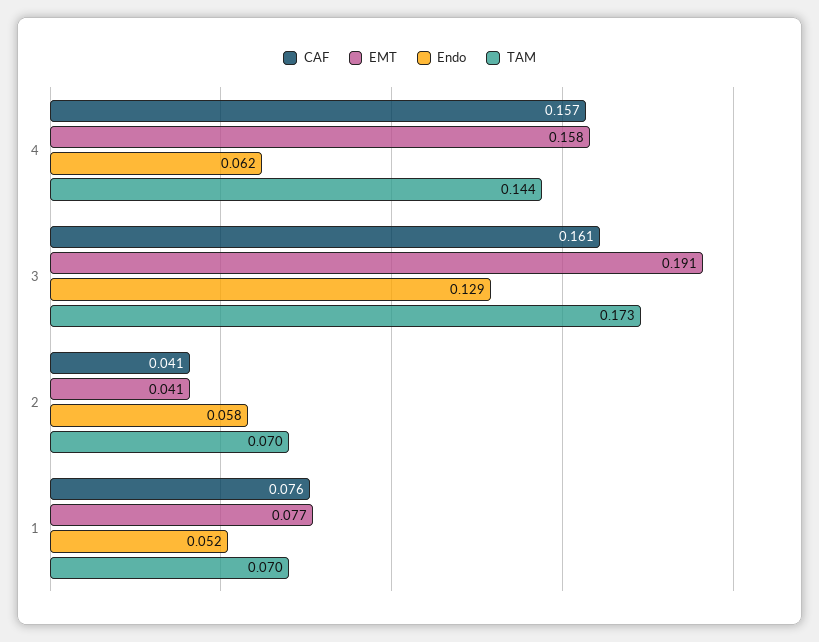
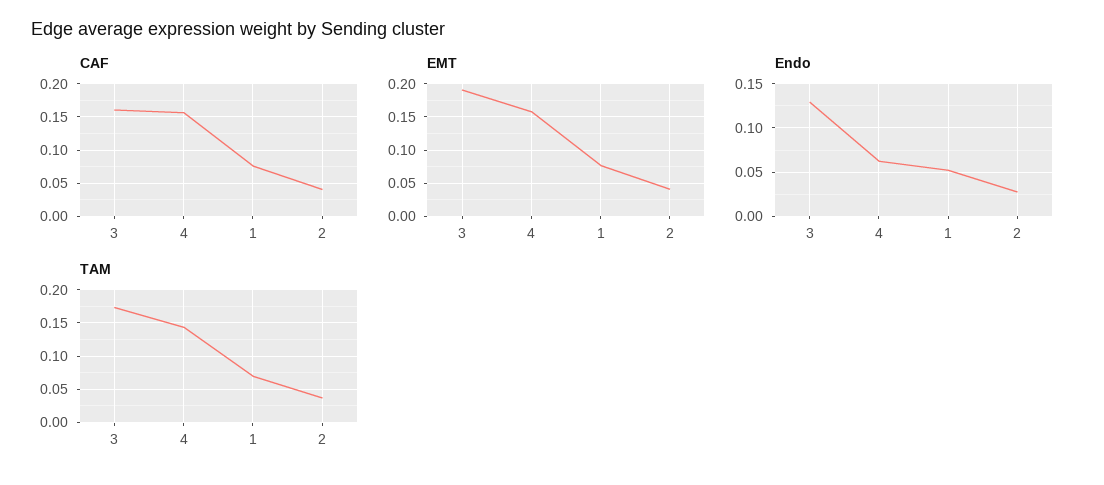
Endo, 2: 0.058 -> 0.03
TAM, 2: 0.07 -> 0.04

